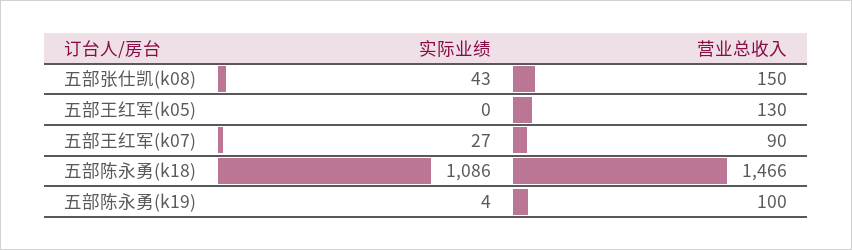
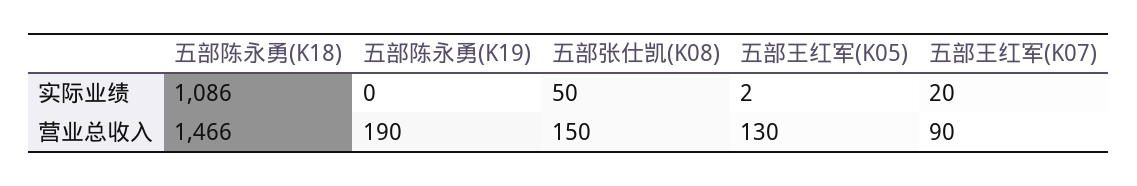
实际业绩, 五部张仕凯(k08): 43 -> 50
实际业绩, 五部王红军(k05): 0 -> 2
实际业绩, 五部王红军(k07): 27 -> 20
实际业绩, 五部陈永勇(k19): 4 -> 0
营业总收入, 五部陈永勇(k19): 100 -> 190

